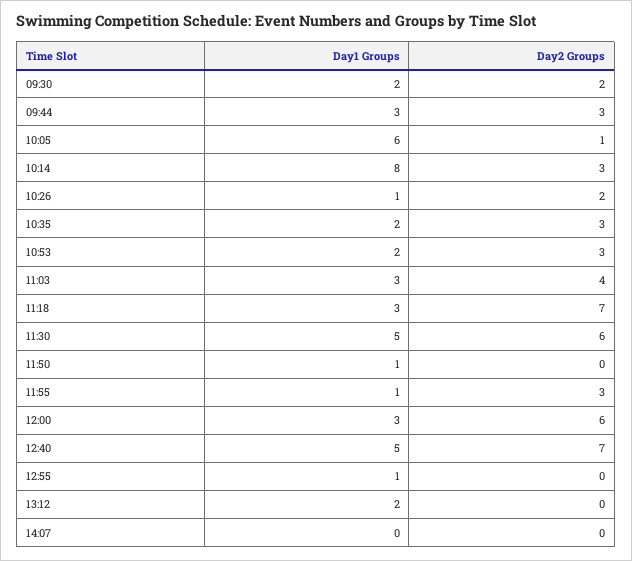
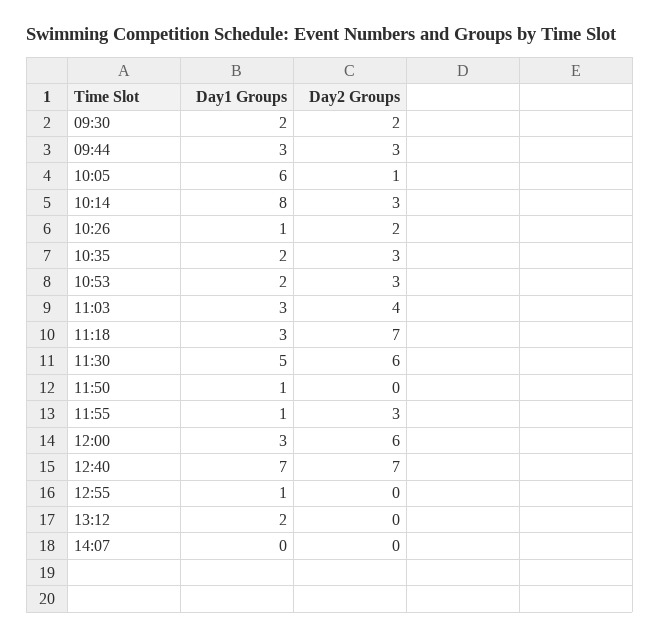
Day1 Groups, 12:40: 5 -> 7

